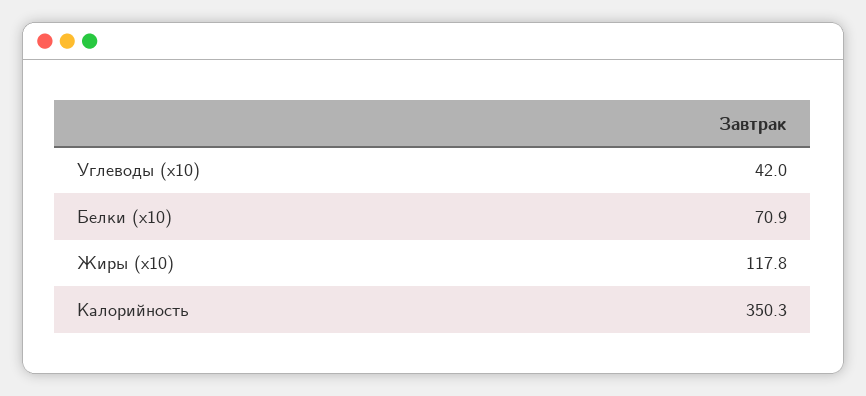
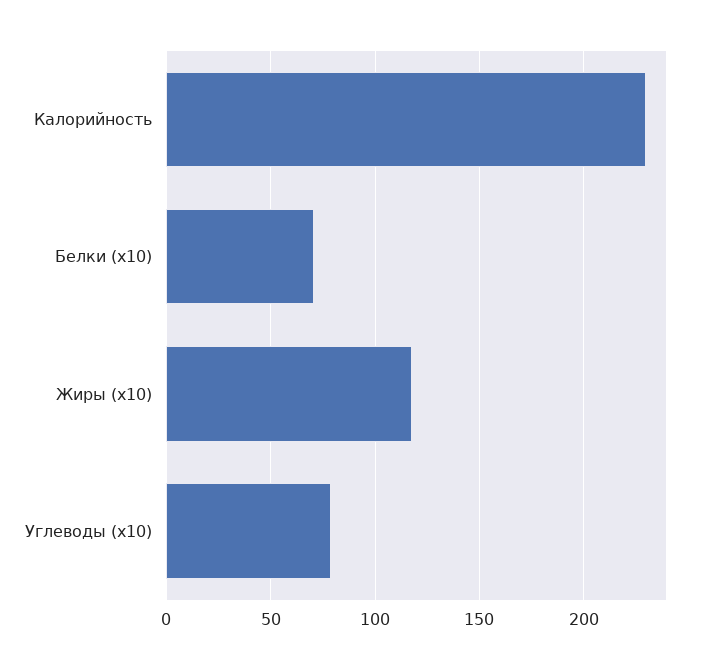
Углеводы (x10): 42 -> 80
Калорийность: 350.3 -> 230

